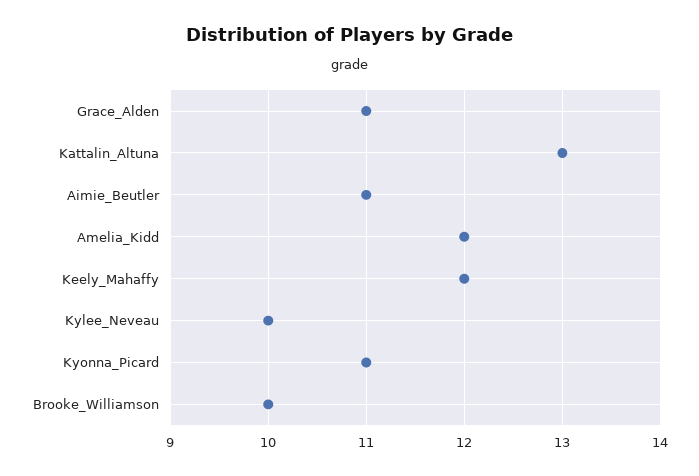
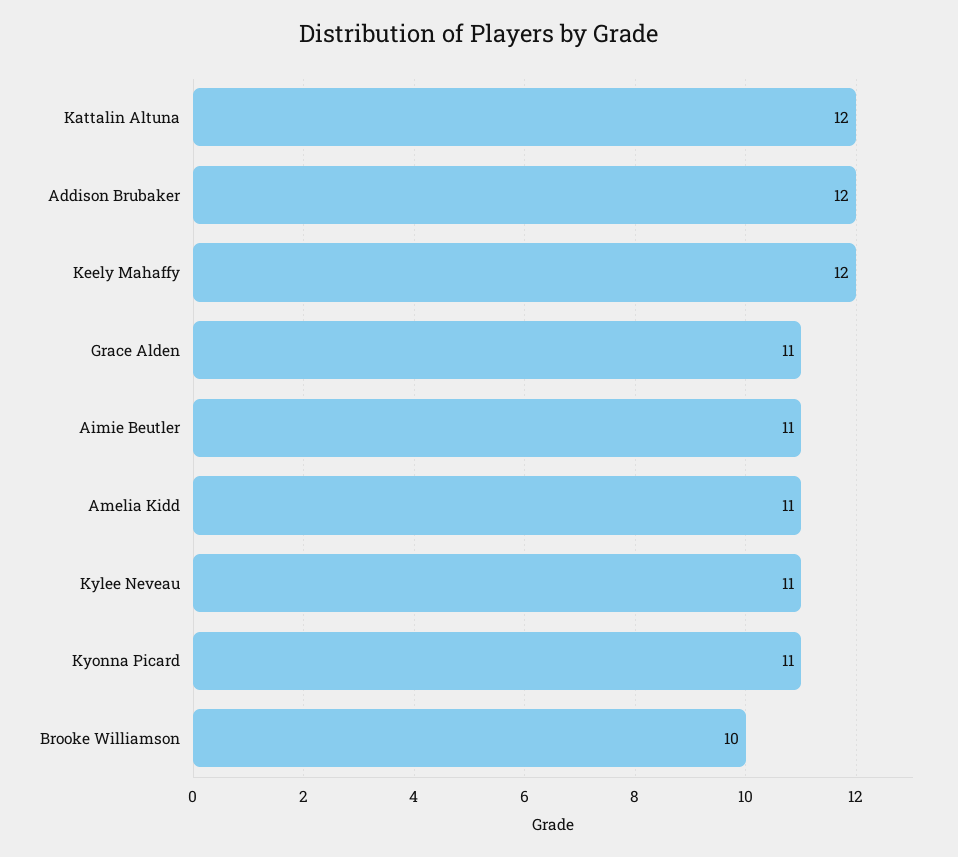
Kattalin_Altuna: 13 -> 12
Amelia_Kidd: 12 -> 11
Kylee_Neveau: 10 -> 11
Addison Brubaker: none -> 12

